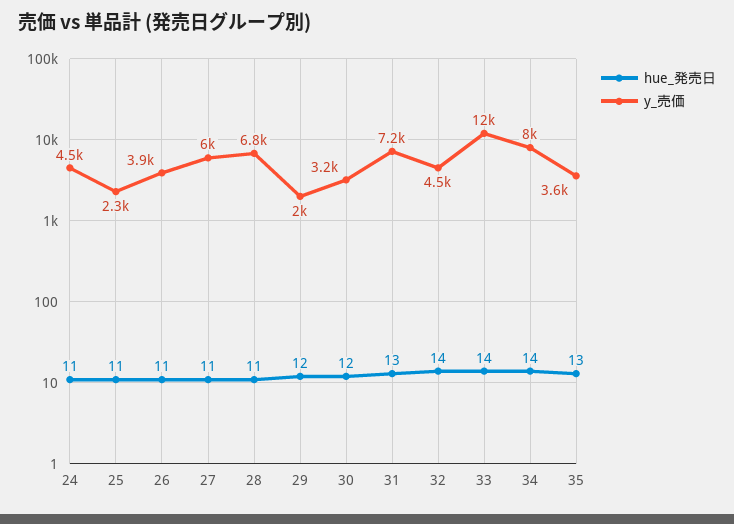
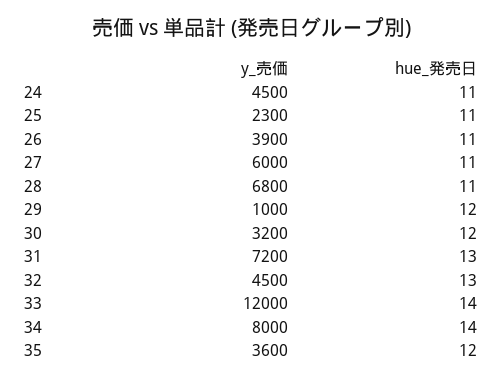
y_売価, 29: 2000 -> 1000
hue_発売日, 32: 14 -> 13
hue_発売日, 35: 13 -> 12

